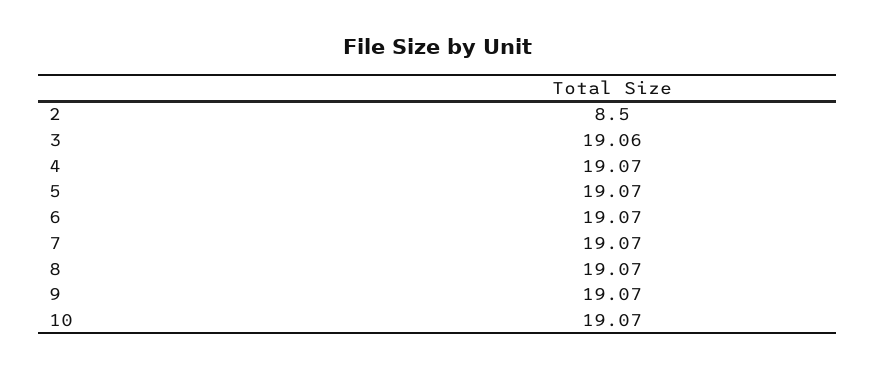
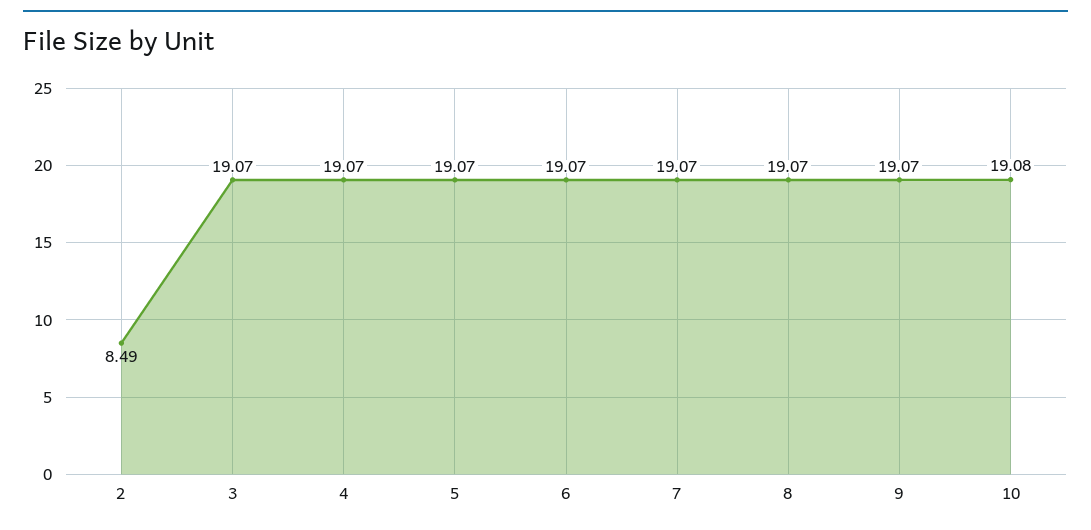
2: 8.5 -> 8.49
3: 19.06 -> 19.07
10: 19.07 -> 19.08

